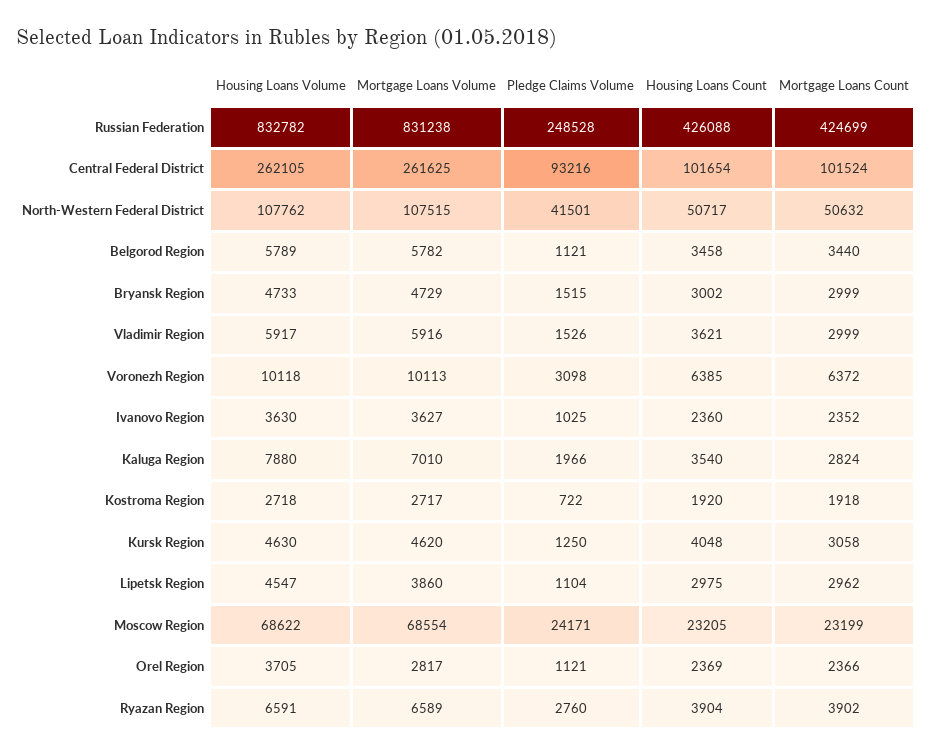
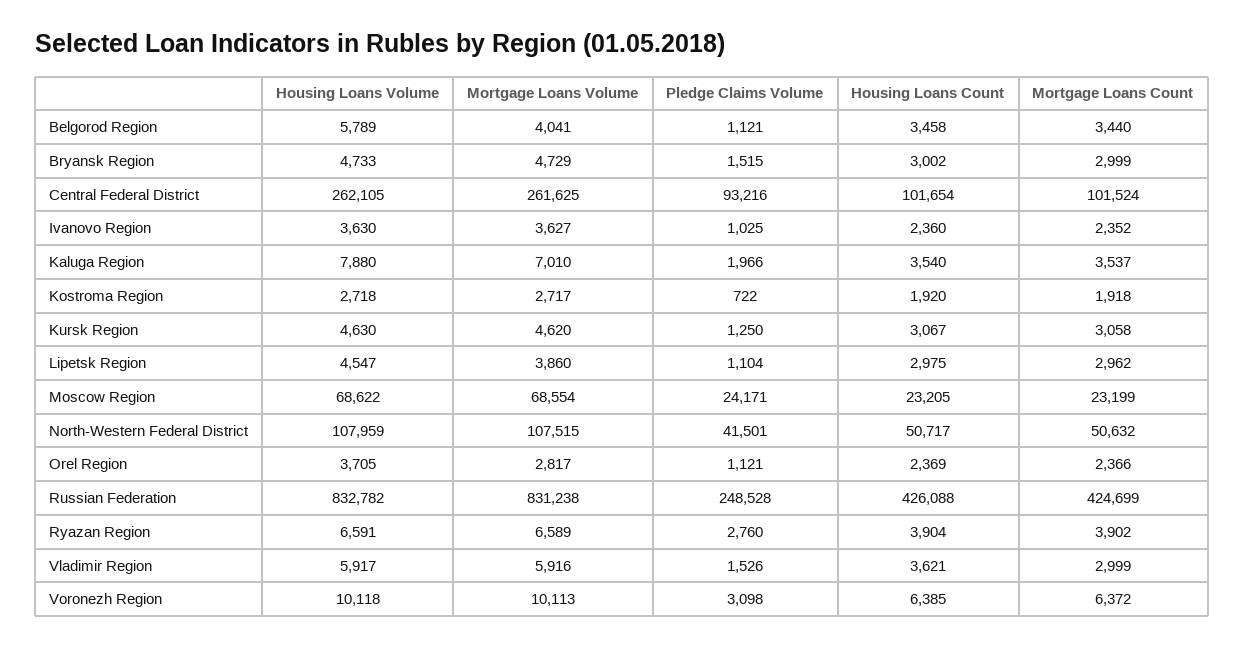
Housing Loans Volume, North-Western Federal District: 107762 -> 107959
Mortgage Loans Volume, Belgorod Region: 5782 -> 4041
Mortgage Loans Count, Kaluga Region: 2824 -> 3537
Housing Loans Count, Kursk Region: 4048 -> 3067

